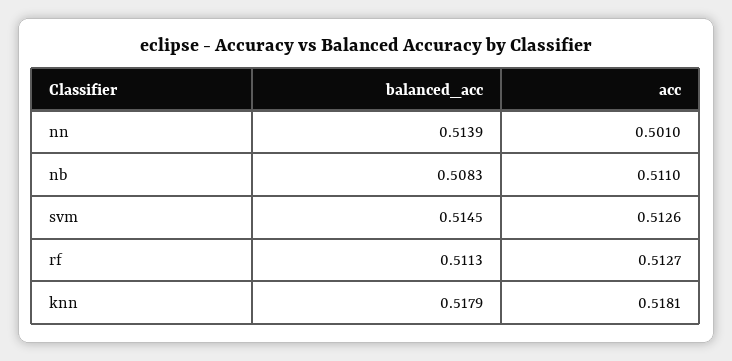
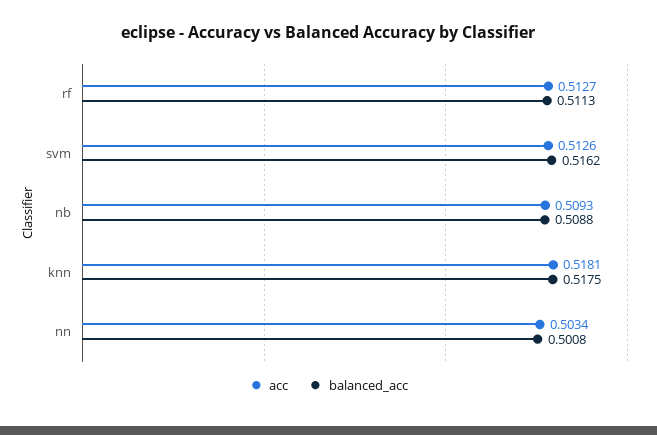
balanced_acc, nn: 0.5139 -> 0.5008
acc, nn: 0.501 -> 0.5034
balanced_acc, nb: 0.5083 -> 0.5088
acc, nb: 0.511 -> 0.5093
balanced_acc, svm: 0.5145 -> 0.5162
balanced_acc, knn: 0.5179 -> 0.5175

